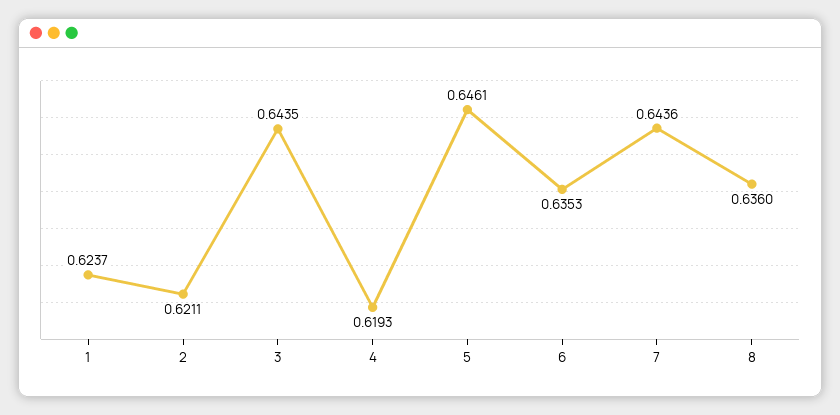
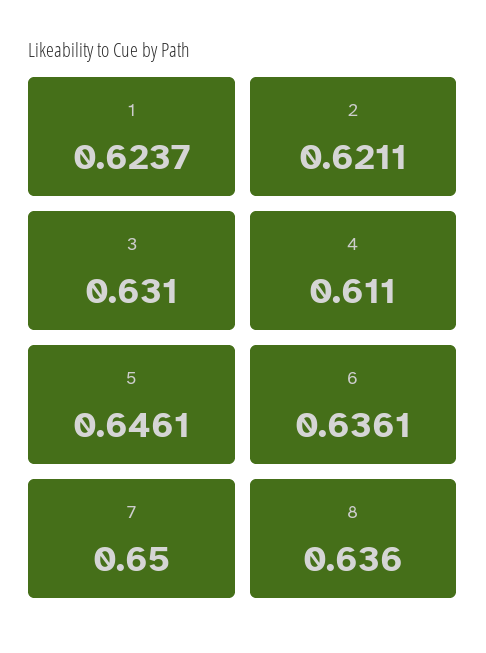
3: 0.6435 -> 0.631
4: 0.6193 -> 0.611
6: 0.6353 -> 0.6361
7: 0.6436 -> 0.65

